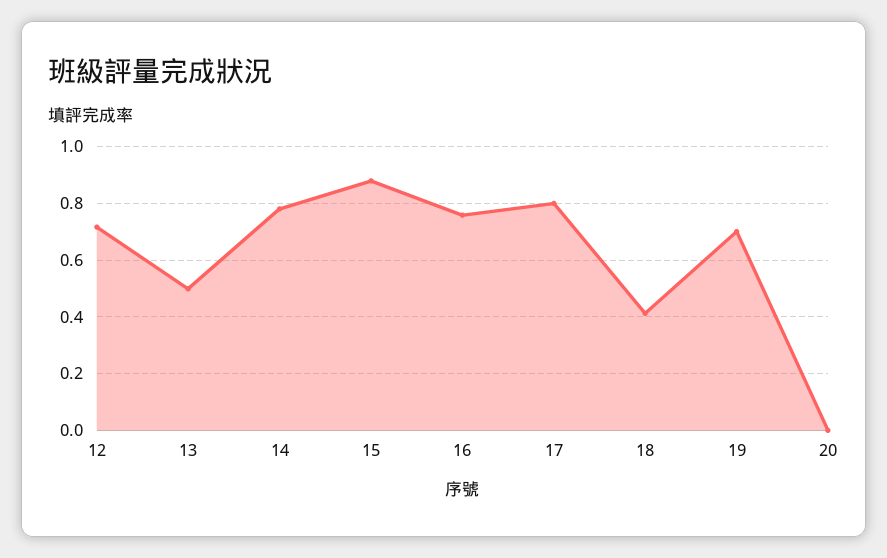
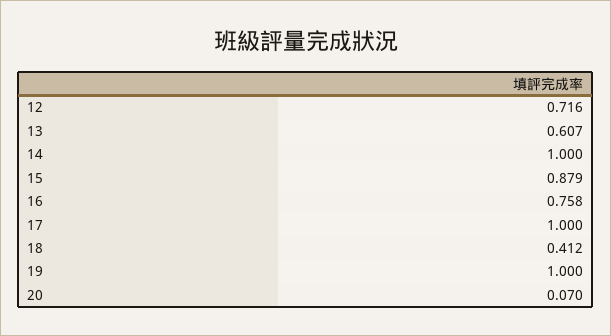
13: 0.5 -> 0.607
14: 0.775 -> 1
17: 0.8 -> 1
19: 0.7 -> 1
20: 0 -> 0.07

